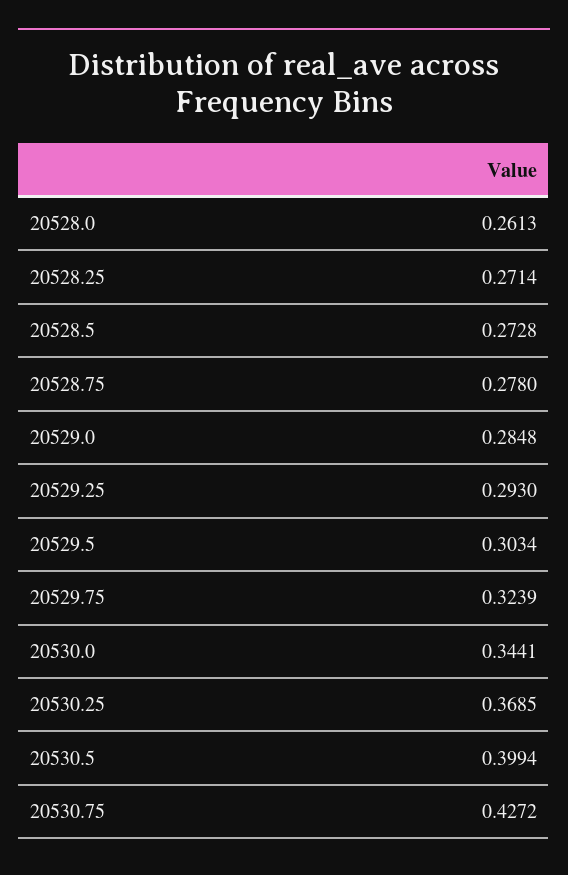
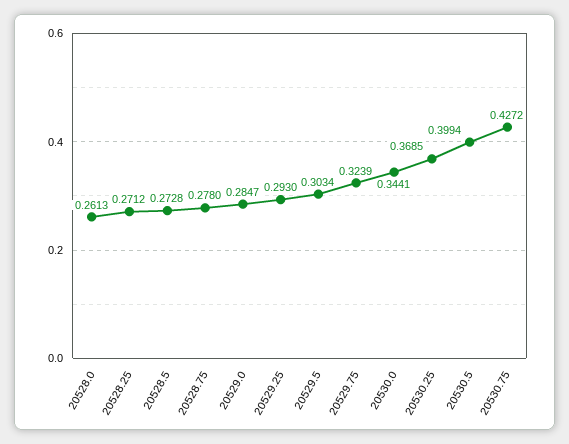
20528.25: 0.2714 -> 0.2712
20529.0: 0.2848 -> 0.2847

